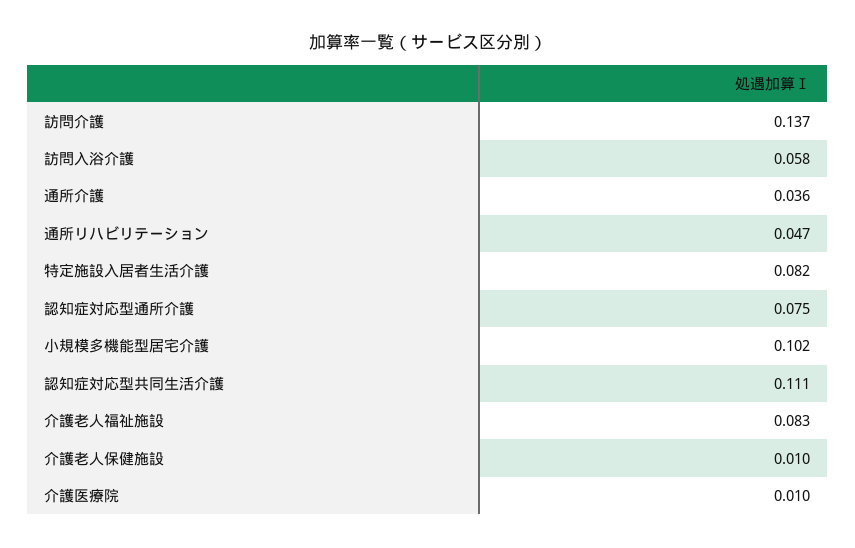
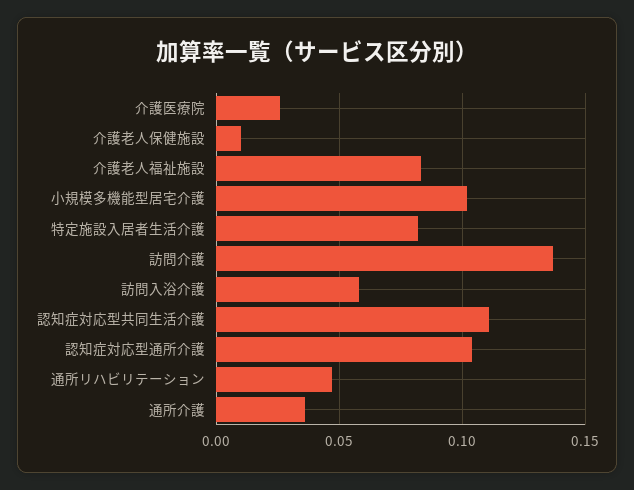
認知症対応型通所介護: 0.075 -> 0.105
介護医療院: 0.01 -> 0.025

